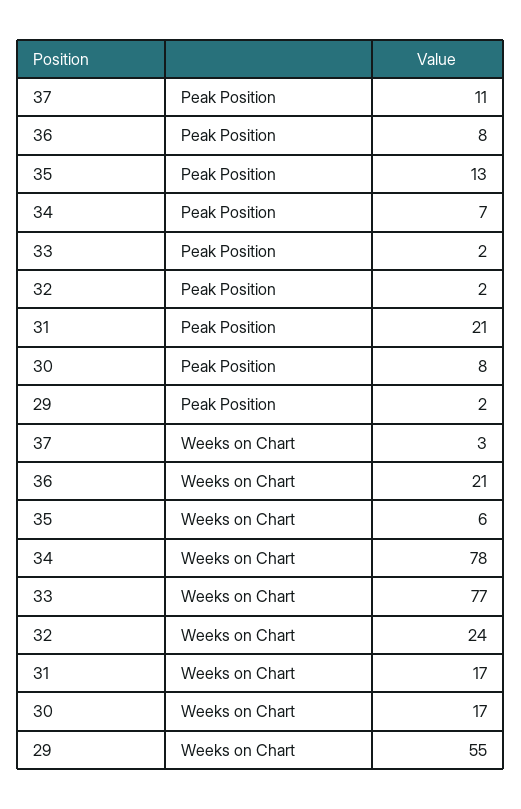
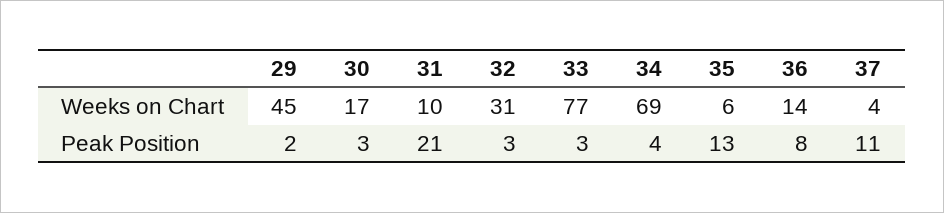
34, Peak Position: 7 -> 4
33, Peak Position: 2 -> 3
32, Peak Position: 2 -> 3
30, Peak Position: 8 -> 3
37, Weeks on Chart: 3 -> 4
36, Weeks on Chart: 21 -> 14
34, Weeks on Chart: 78 -> 69
32, Weeks on Chart: 24 -> 31
31, Weeks on Chart: 17 -> 10
29, Weeks on Chart: 55 -> 45

